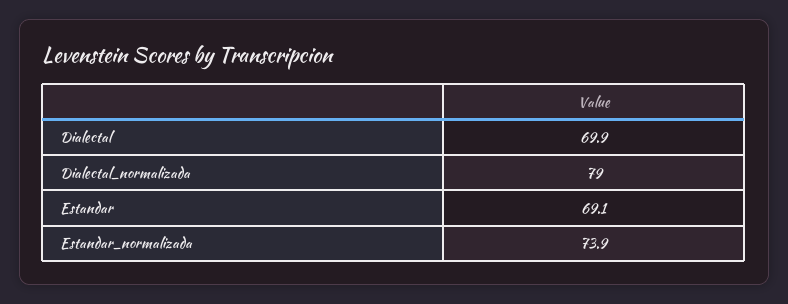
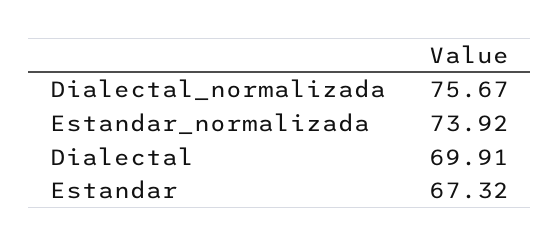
Dialectal_normalizada: 79 -> 75.67
Estandar: 69.1 -> 67.32

